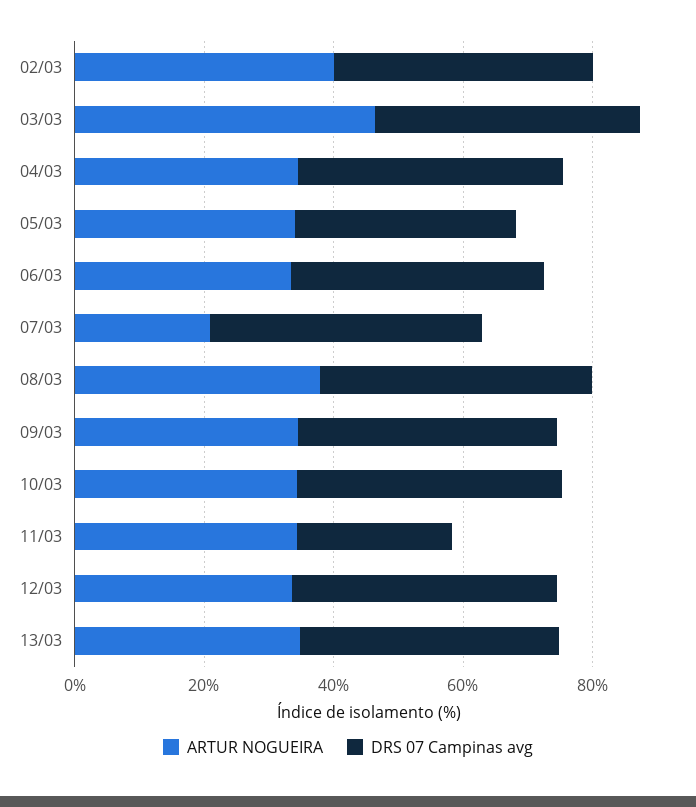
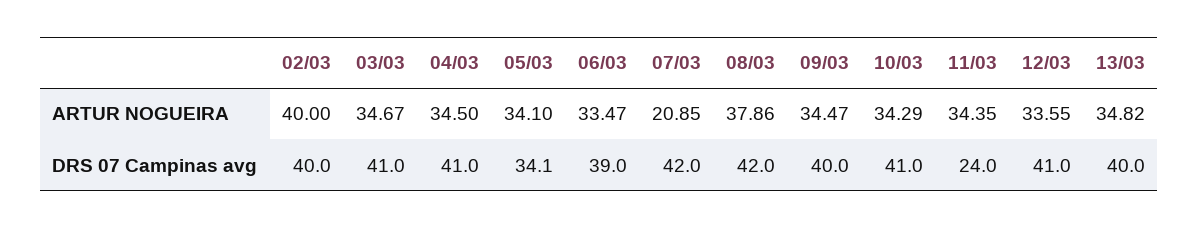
ARTUR NOGUEIRA, 03/03: 45 -> 34.67

